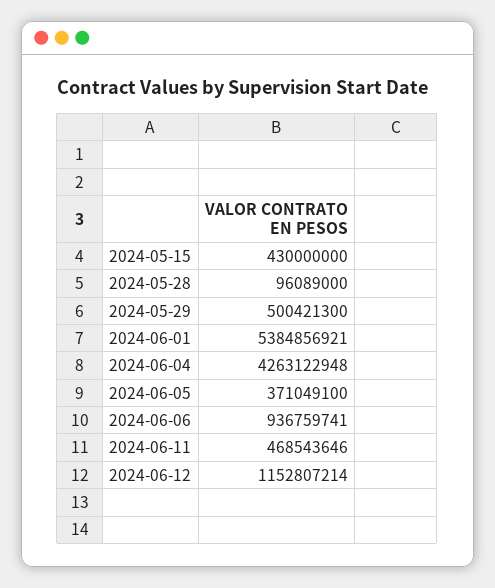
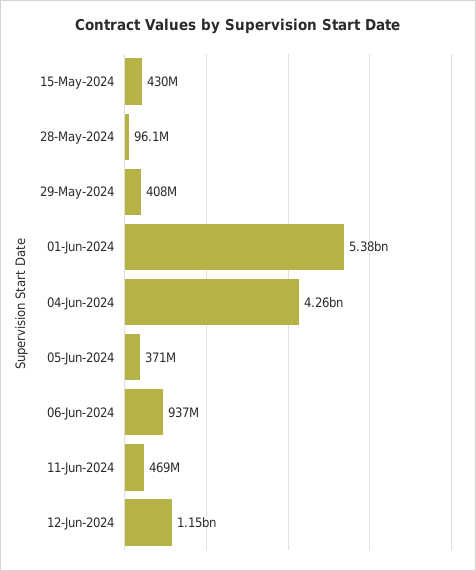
2024-05-29: 500421300 -> 408000000

